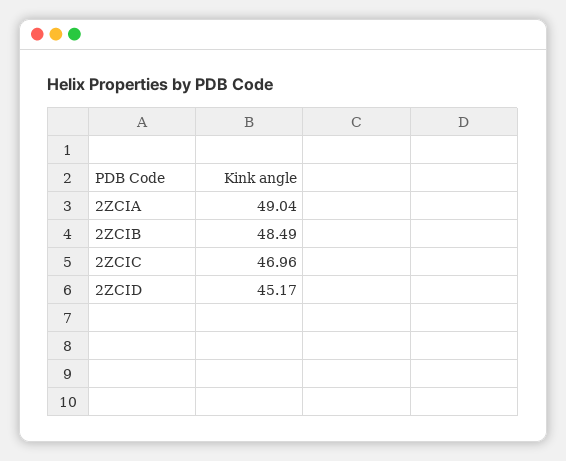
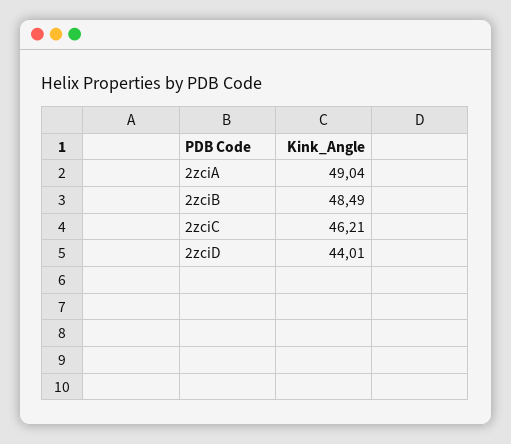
2ZCIC: 46.96 -> 46.21
2ZCID: 45.17 -> 44.01

